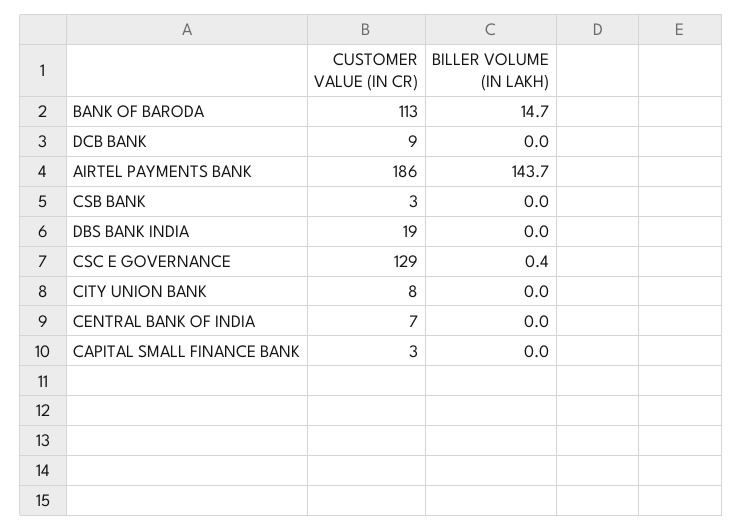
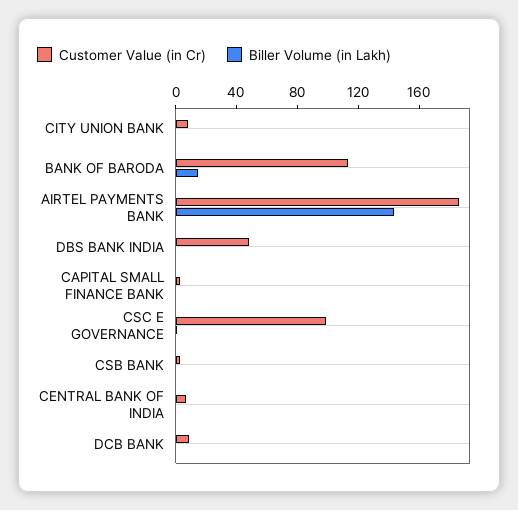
CUSTOMER VALUE (IN CR), DBS BANK INDIA: 19 -> 50
CUSTOMER VALUE (IN CR), CSC E GOVERNANCE: 129 -> 100

